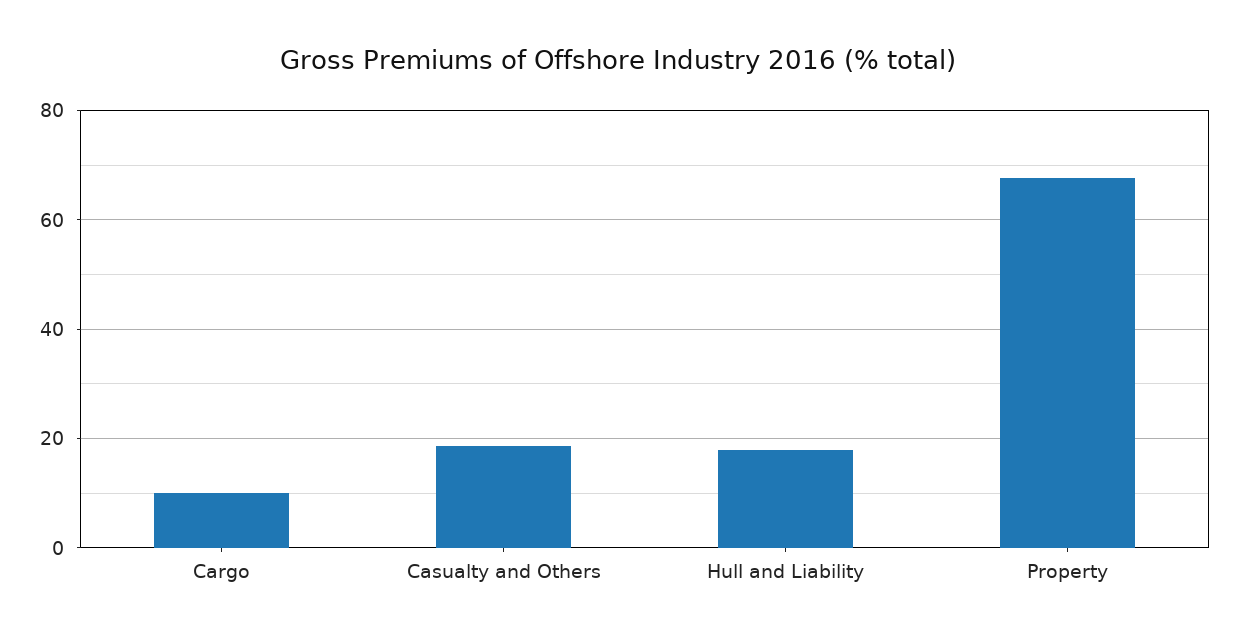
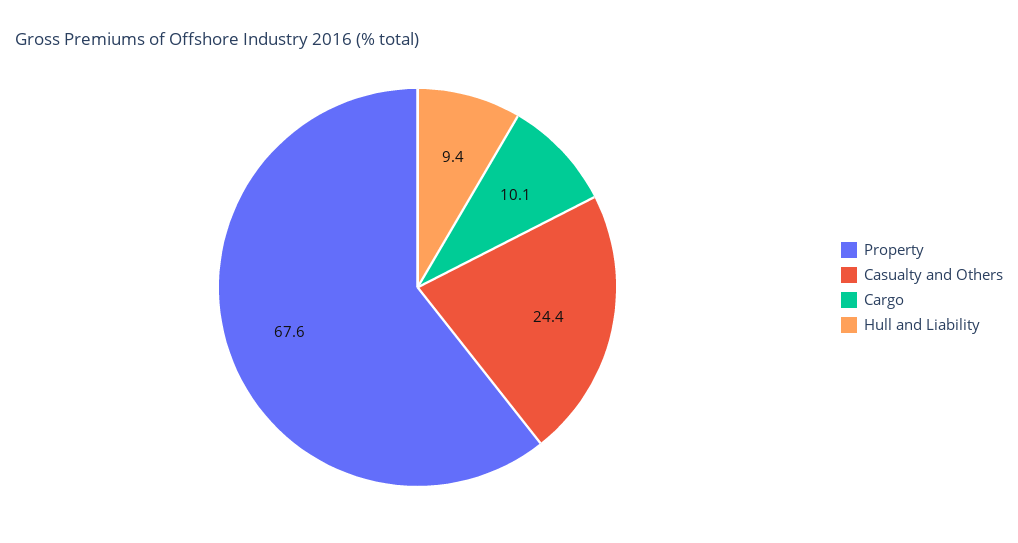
Casualty and Others: 18 -> 24.4
Hull and Liability: 18 -> 9.4

